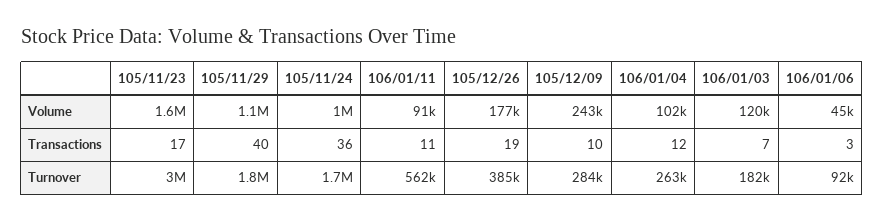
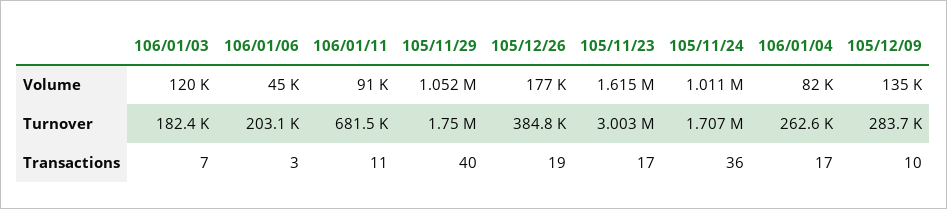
105/12/09, Volume: 243000 -> 135000
106/01/04, Volume: 102000 -> 82000
106/01/04, Transactions: 12 -> 17
106/01/11, Turnover: 562000 -> 681500
106/01/06, Turnover: 92000 -> 203100

